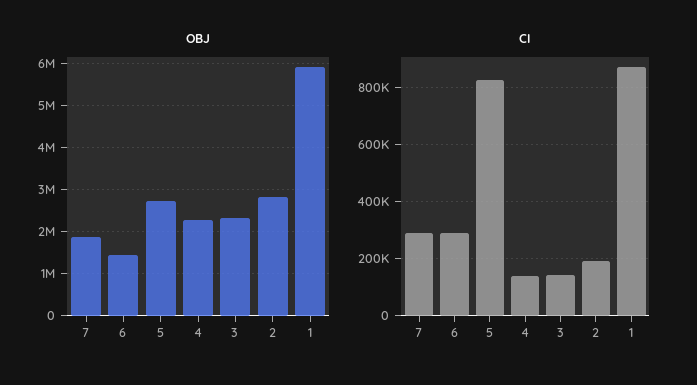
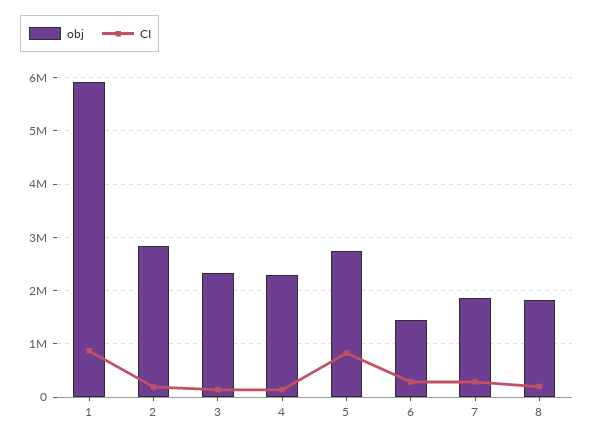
OBJ, 8: none -> 1800000
CI, 8: none -> 200000

